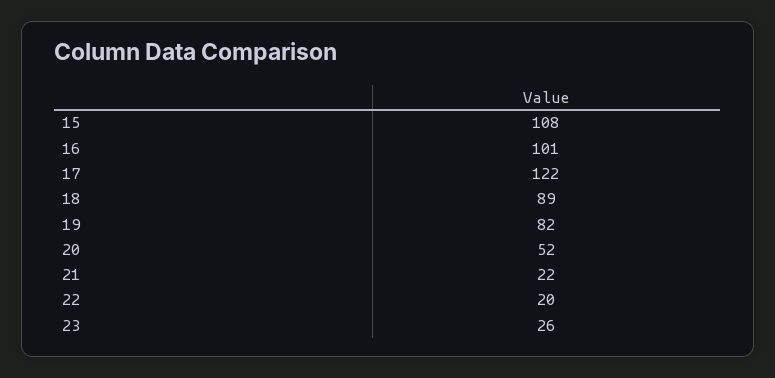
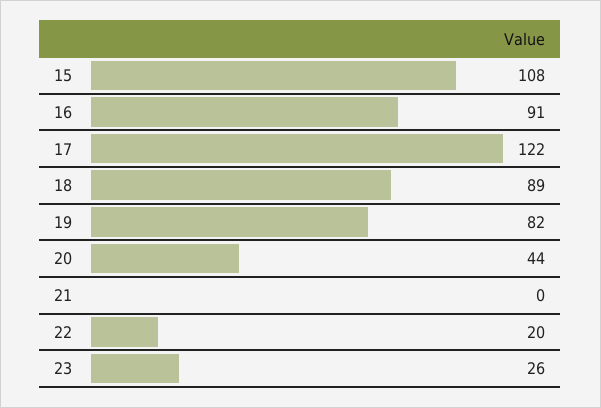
16: 101 -> 91
20: 52 -> 44
21: 22 -> 0

